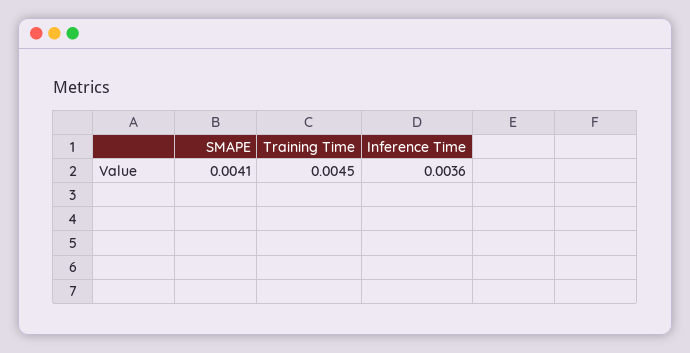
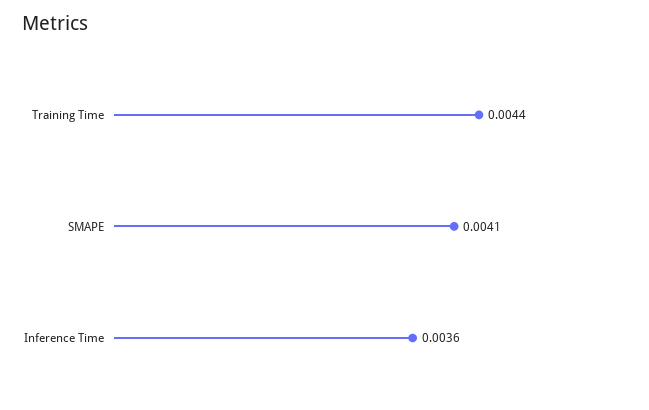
Training Time: 0.0045 -> 0.0044

